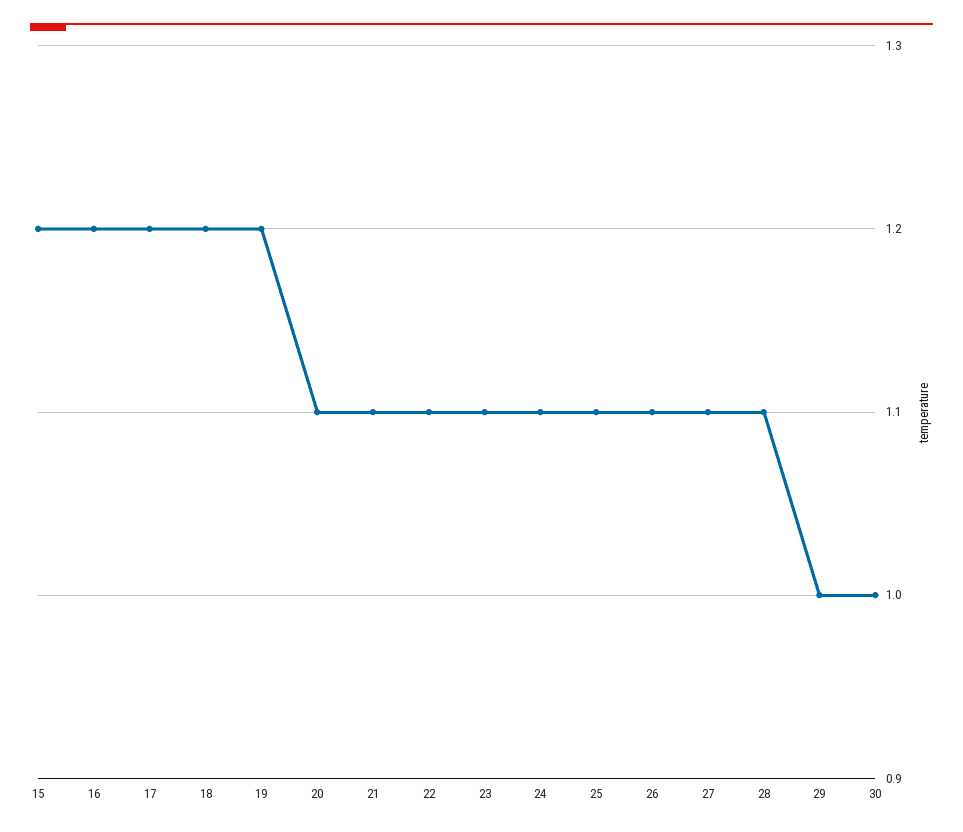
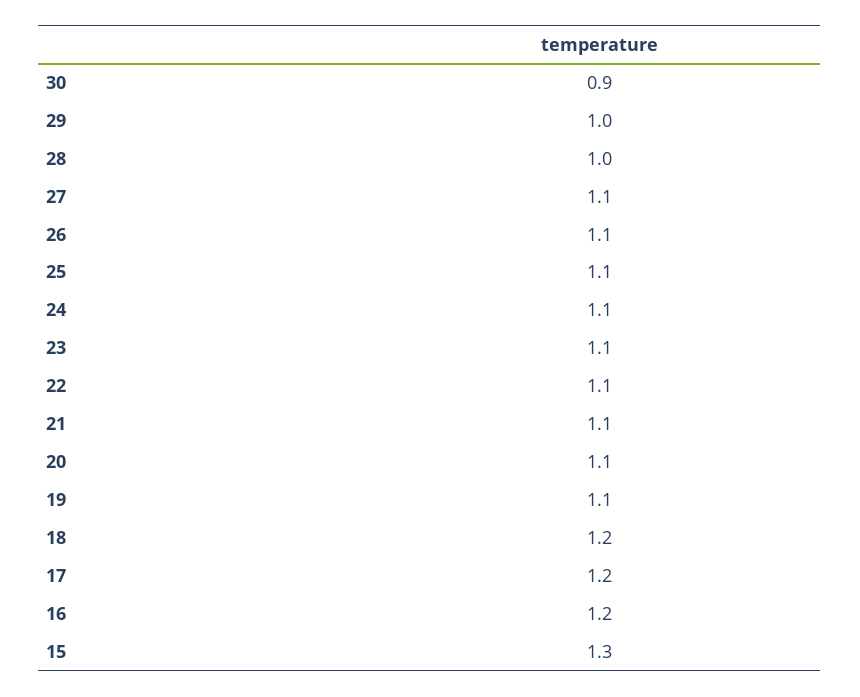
15: 1.2 -> 1.3
19: 1.2 -> 1.1
28: 1.1 -> 1
30: 1 -> 0.9

